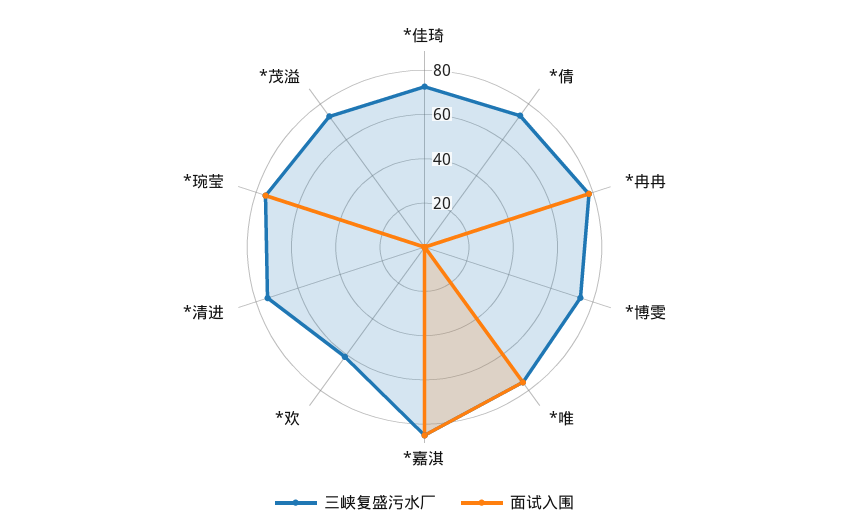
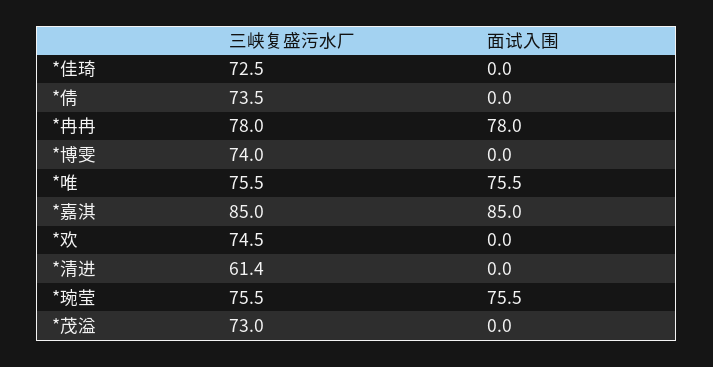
三峡复盛污水厂, *欢: 60 -> 74.5
三峡复盛污水厂, *清进: 75 -> 61.4

